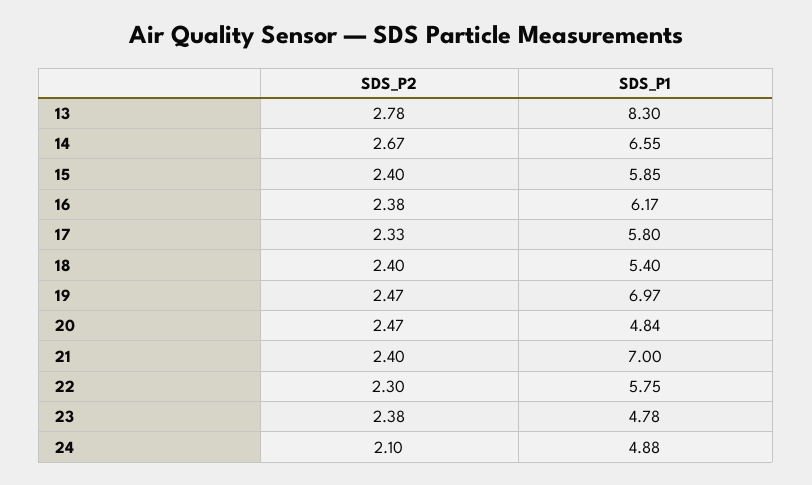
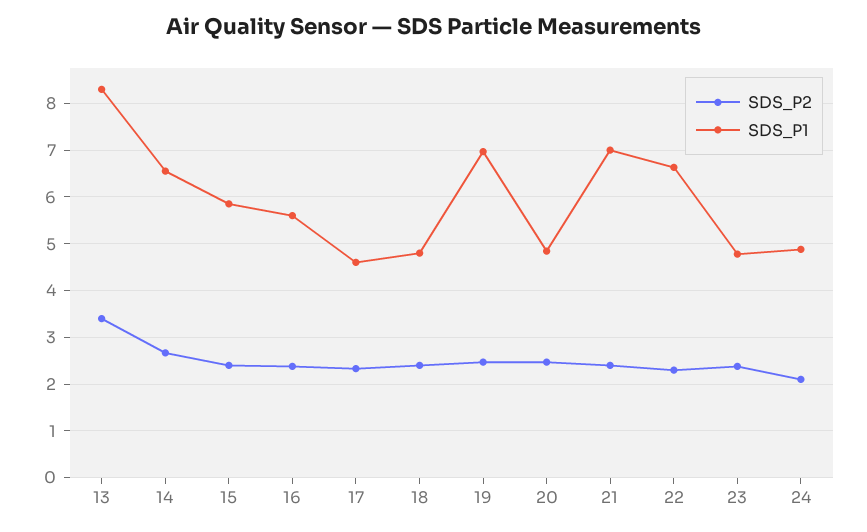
SDS_P2, 13: 2.78 -> 3.4
SDS_P1, 16: 6.17 -> 5.6
SDS_P1, 17: 5.8 -> 4.6
SDS_P1, 18: 5.4 -> 4.8
SDS_P1, 22: 5.75 -> 6.6

